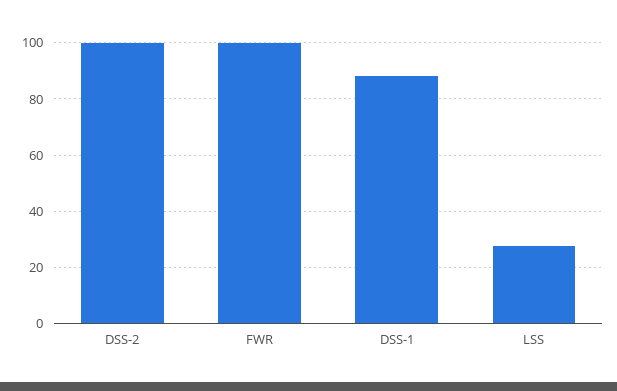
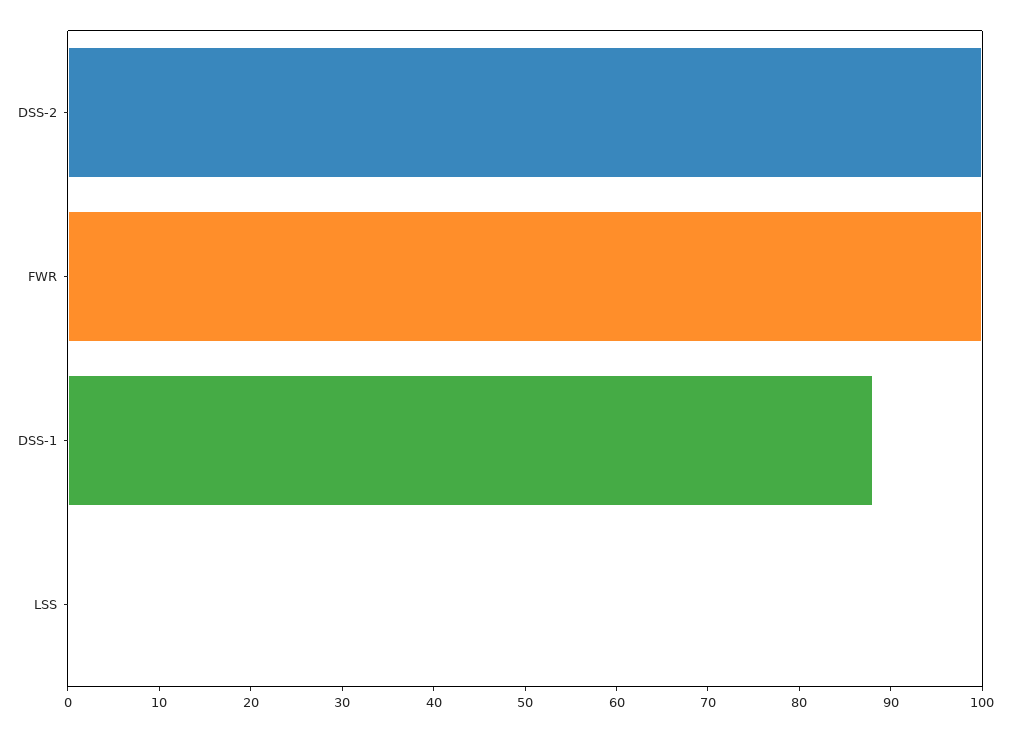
LSS: 27.5 -> 0

